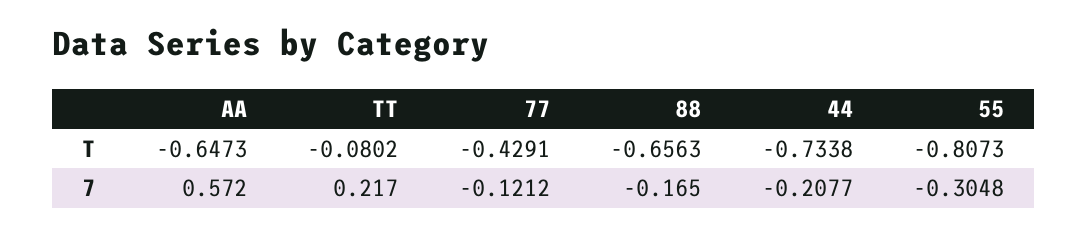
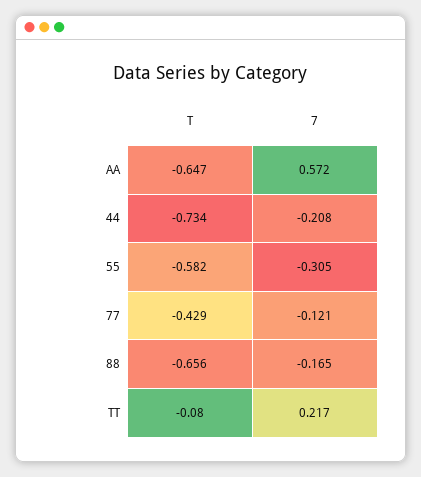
55, T: -0.8073 -> -0.582

